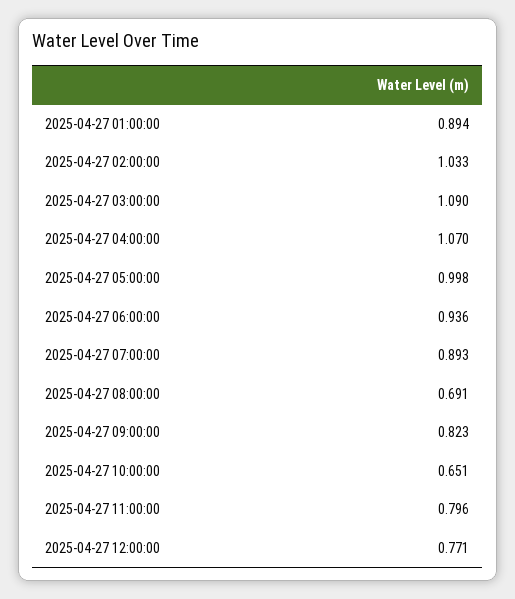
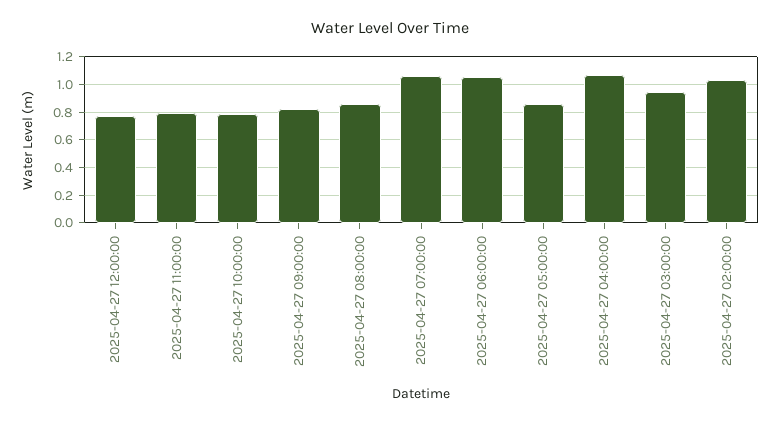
2025-04-27 01:00:00: 0.894 -> none
2025-04-27 03:00:00: 1.09 -> 0.95
2025-04-27 05:00:00: 0.998 -> 0.85
2025-04-27 06:00:00: 0.936 -> 1.05
2025-04-27 07:00:00: 0.893 -> 1.05
2025-04-27 08:00:00: 0.691 -> 0.85
2025-04-27 10:00:00: 0.651 -> 0.8

